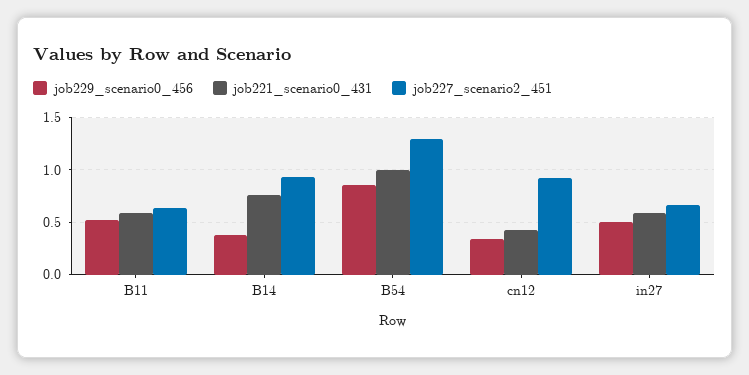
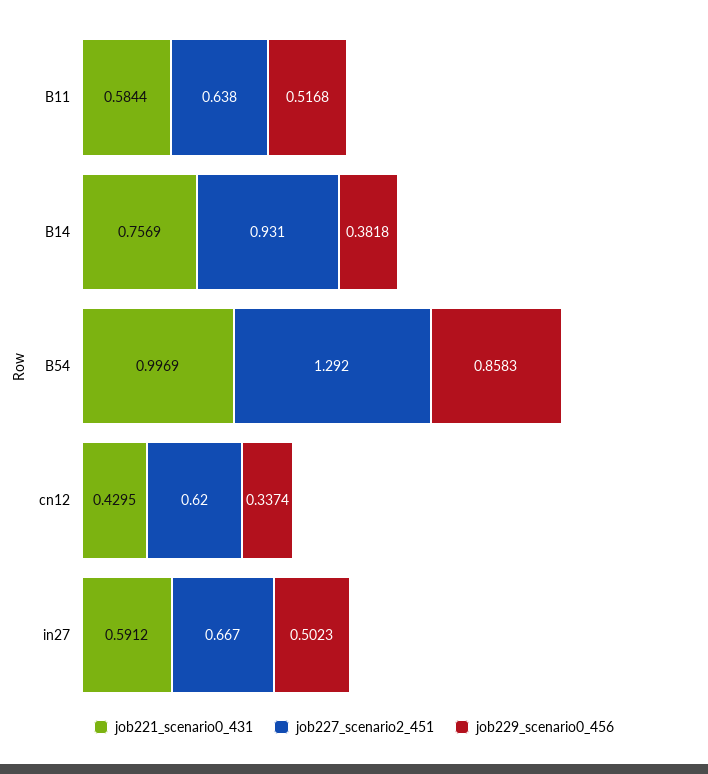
job227_scenario2_451, cn12: 0.9 -> 0.62

